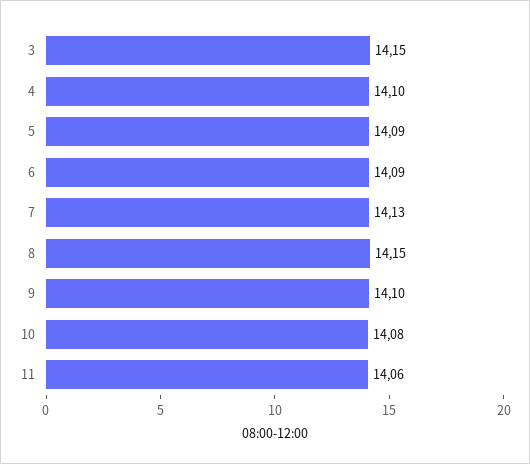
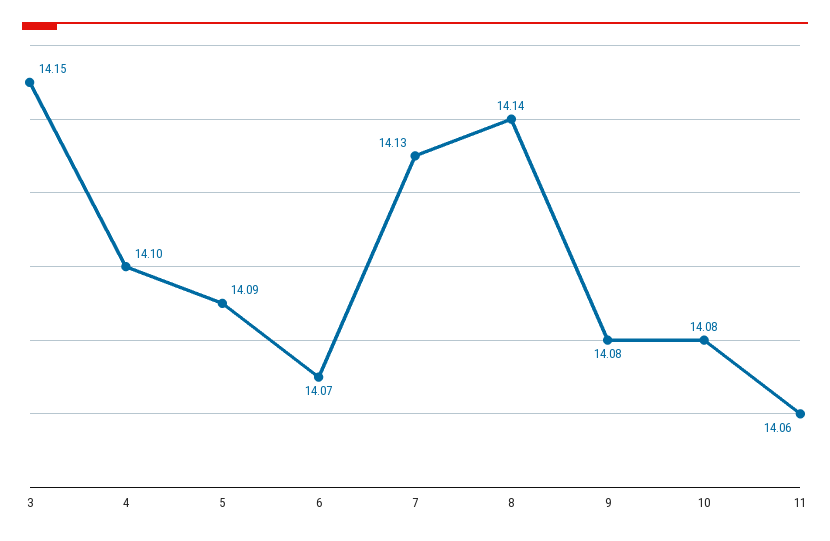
6: 14.09 -> 14.07
8: 14.15 -> 14.14
9: 14.1 -> 14.08

